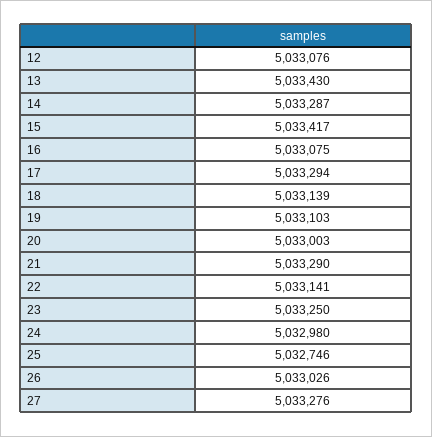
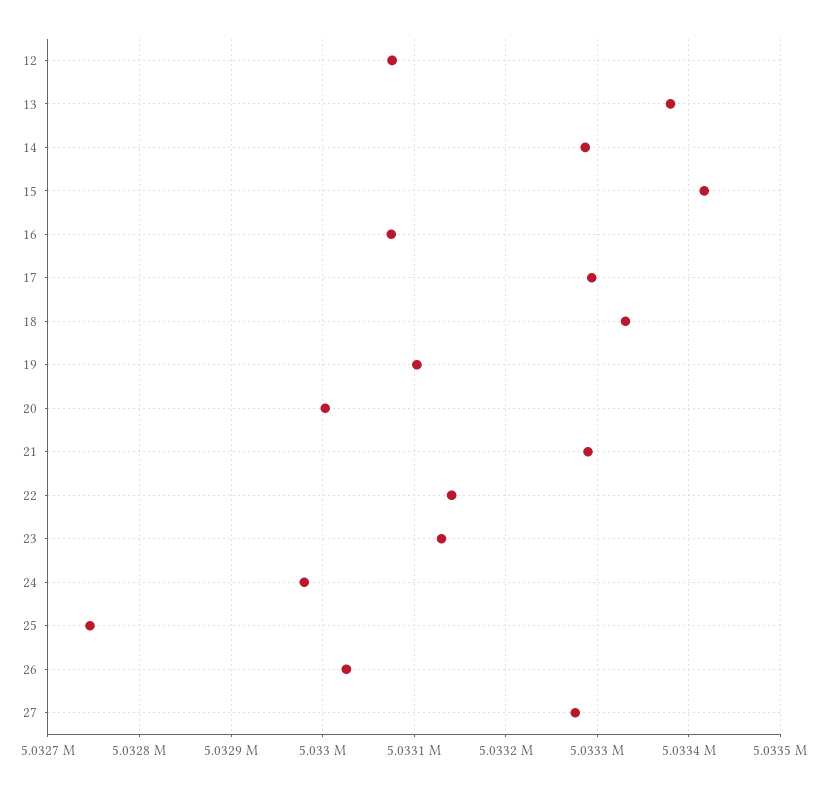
13: 5033430 -> 5033380
18: 5033139 -> 5033330
23: 5033250 -> 5033130

